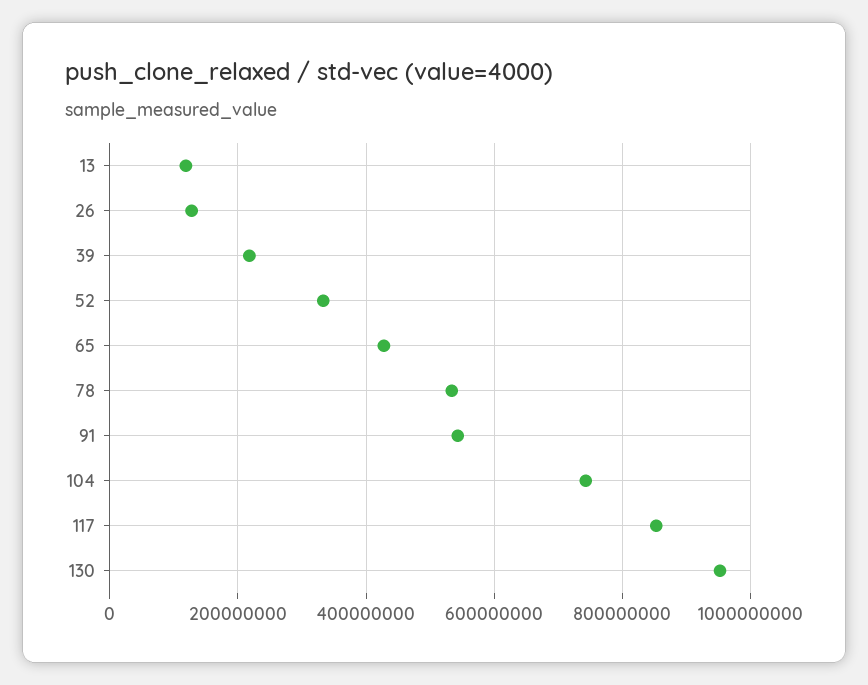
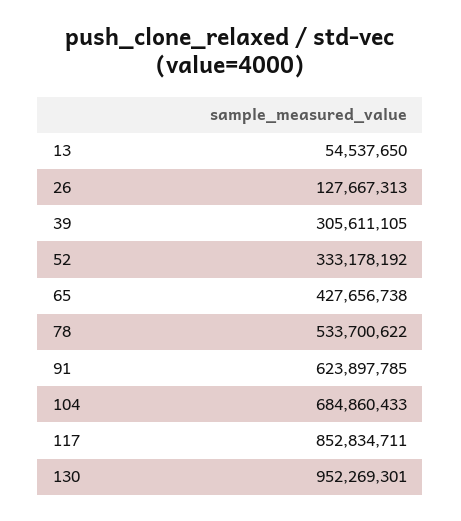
13: 120000000 -> 54537650
39: 220000000 -> 305611105
91: 540000000 -> 623897785
104: 740000000 -> 684860433

